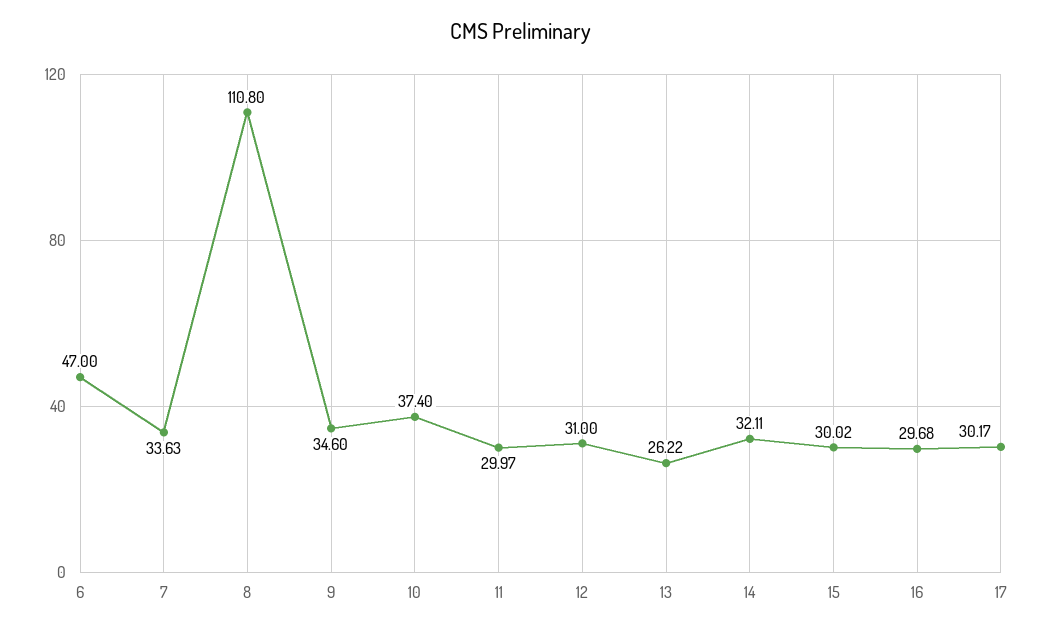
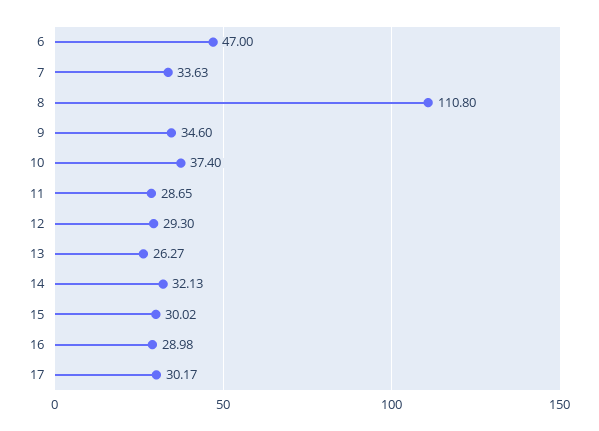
11: 29.97 -> 28.65
12: 31 -> 29.3
13: 26.22 -> 26.27
14: 32.11 -> 32.13
16: 29.68 -> 28.98

